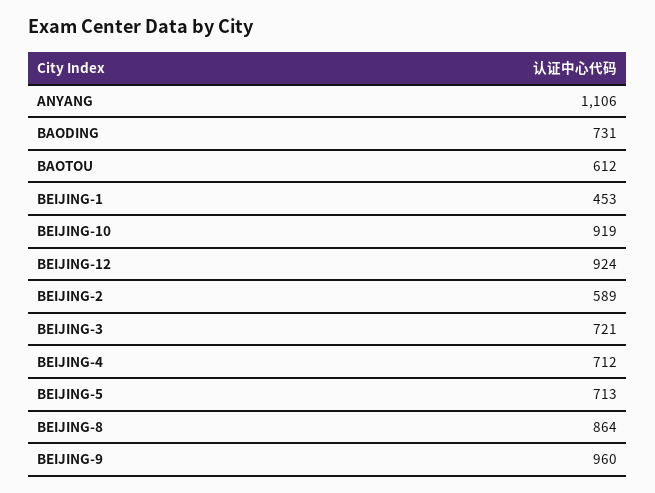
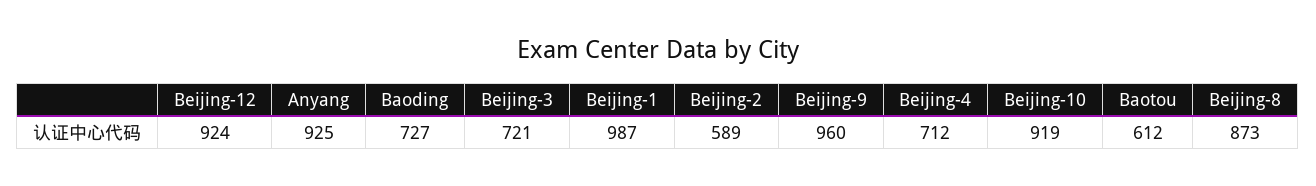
ANYANG: 1106 -> 925
BAODING: 731 -> 727
BEIJING-1: 453 -> 987
BEIJING-5: 713 -> none
BEIJING-8: 864 -> 873

